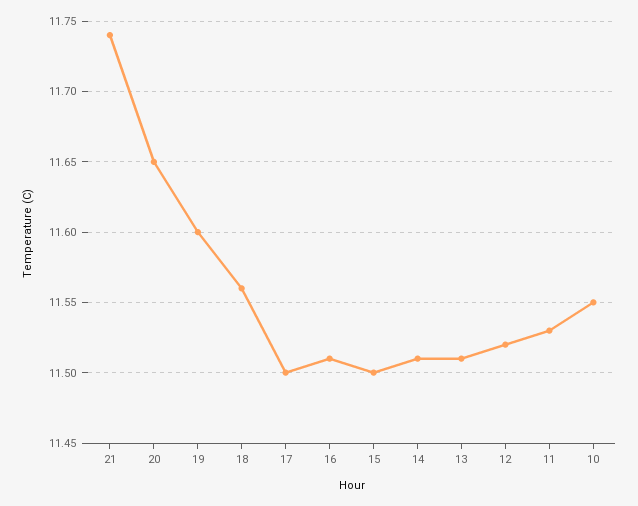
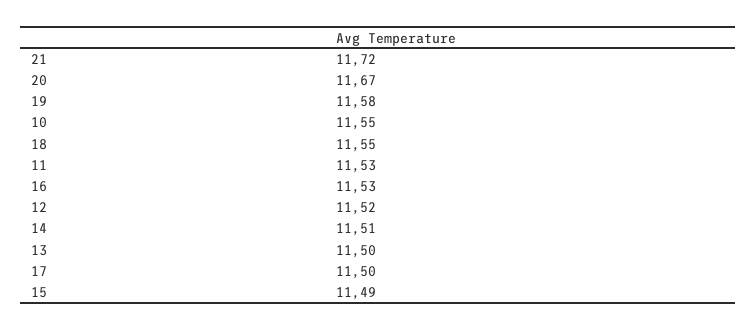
21: 11.74 -> 11.72
20: 11.65 -> 11.67
19: 11.6 -> 11.58
18: 11.56 -> 11.55
16: 11.51 -> 11.53
15: 11.5 -> 11.49
13: 11.51 -> 11.5

